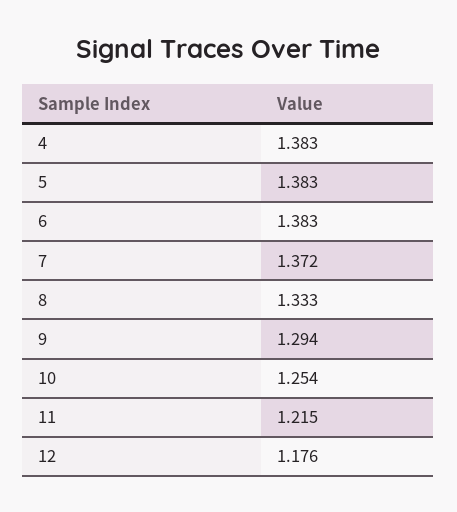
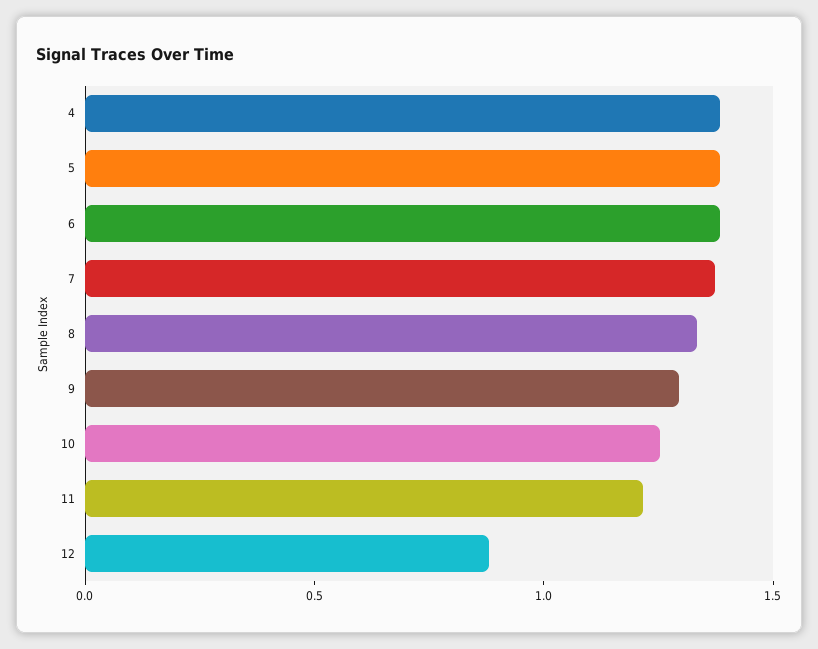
12: 1.176 -> 0.9

